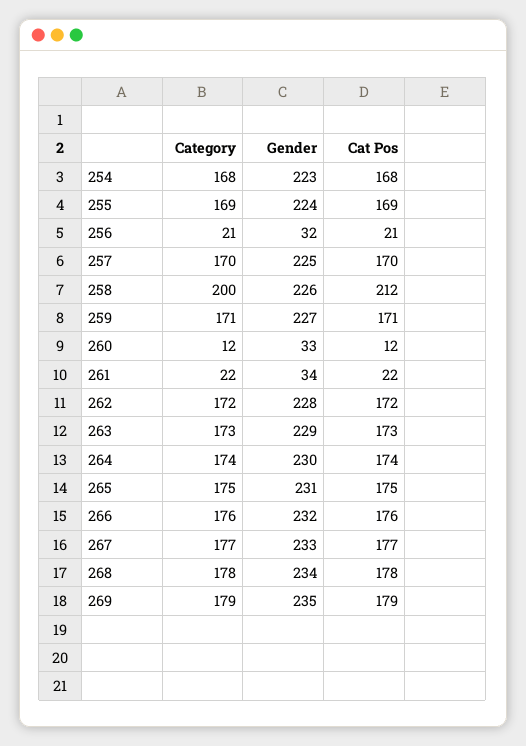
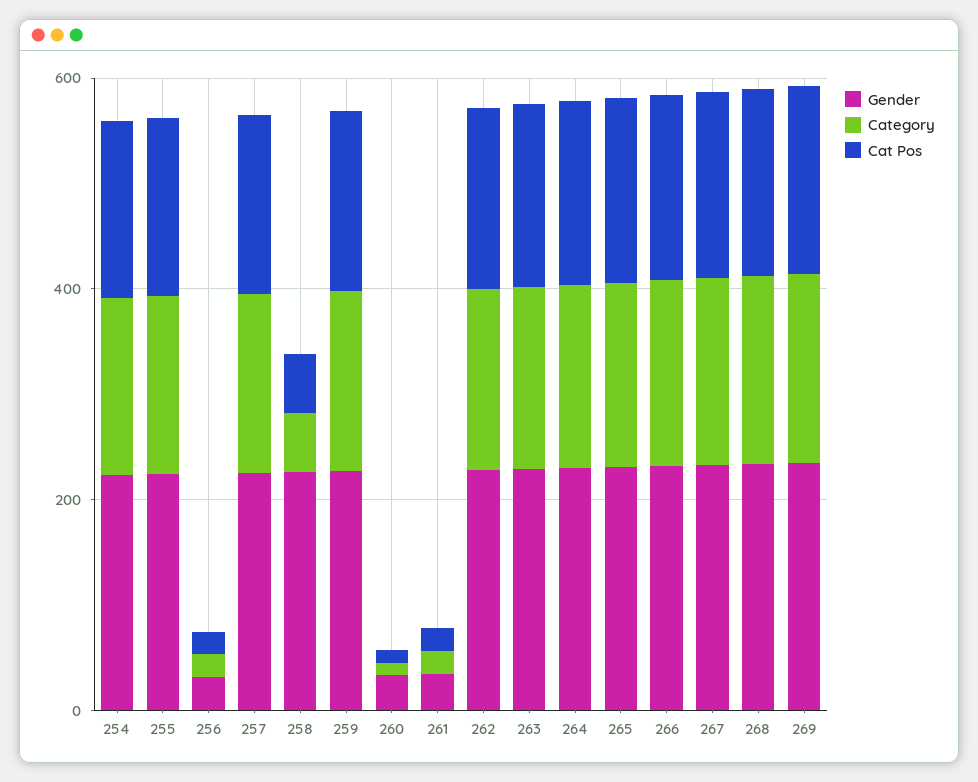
Category, 258: 200 -> 50
Cat Pos, 258: 212 -> 50

